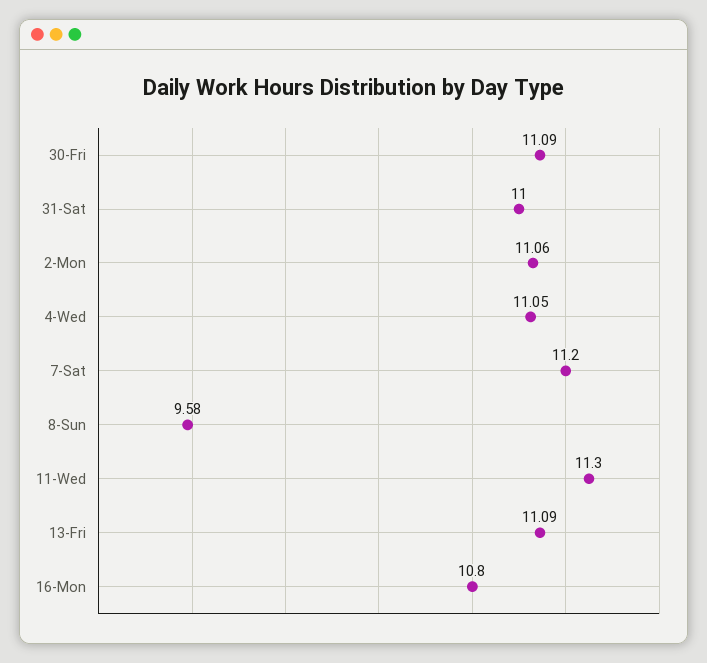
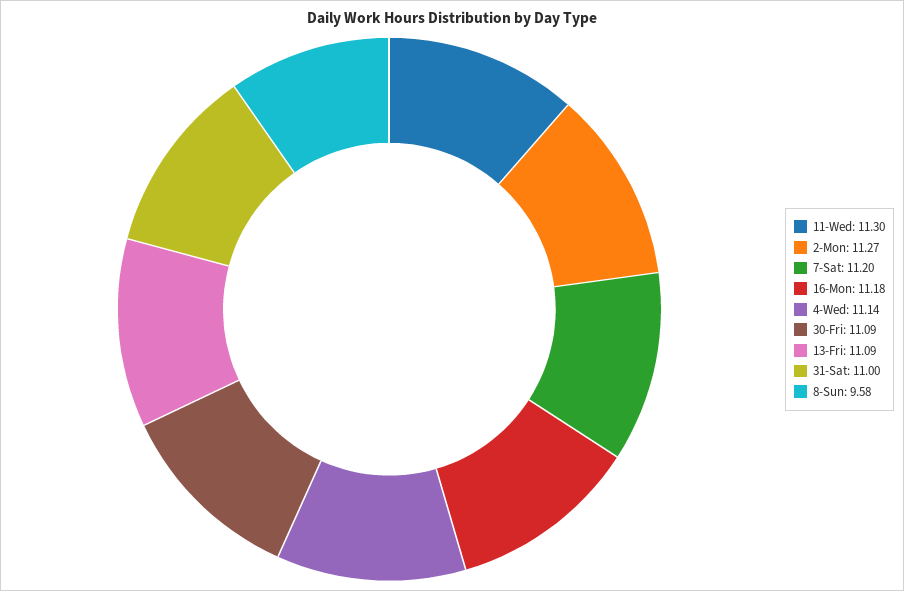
2-Mon: 11.06 -> 11.27
4-Wed: 11.05 -> 11.14
16-Mon: 10.8 -> 11.18

